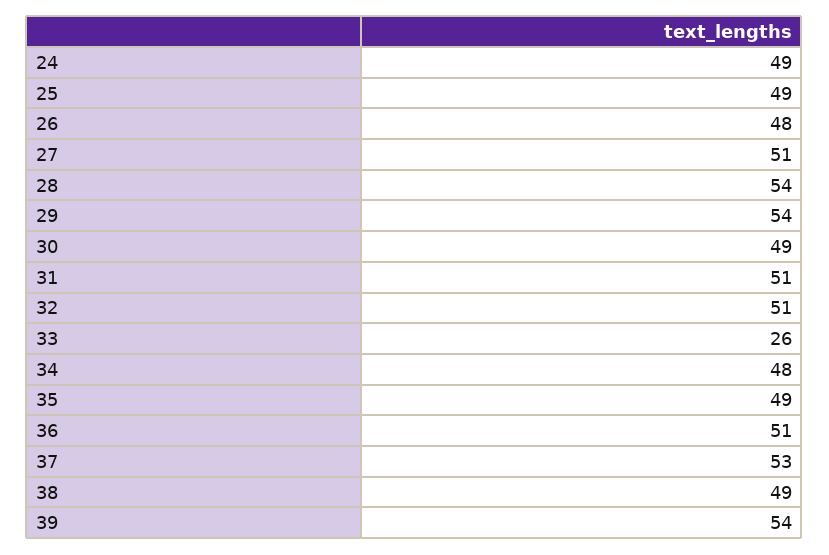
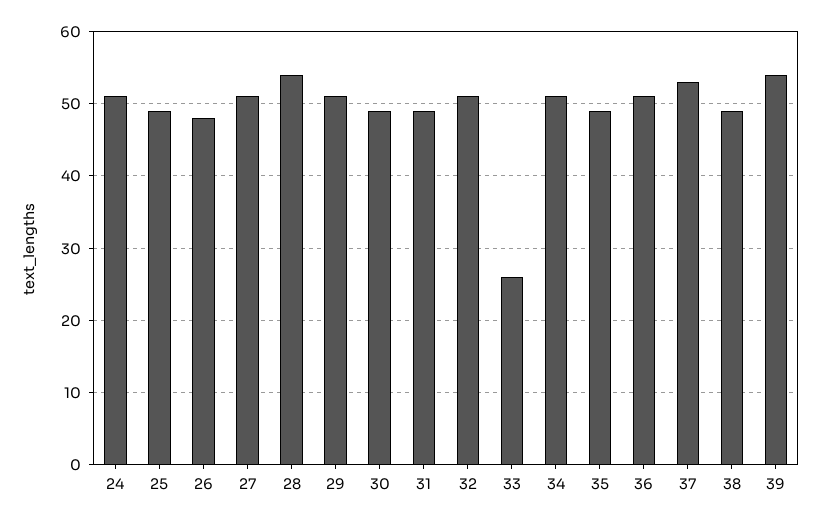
24: 49 -> 51
29: 54 -> 51
31: 51 -> 49
34: 48 -> 51

